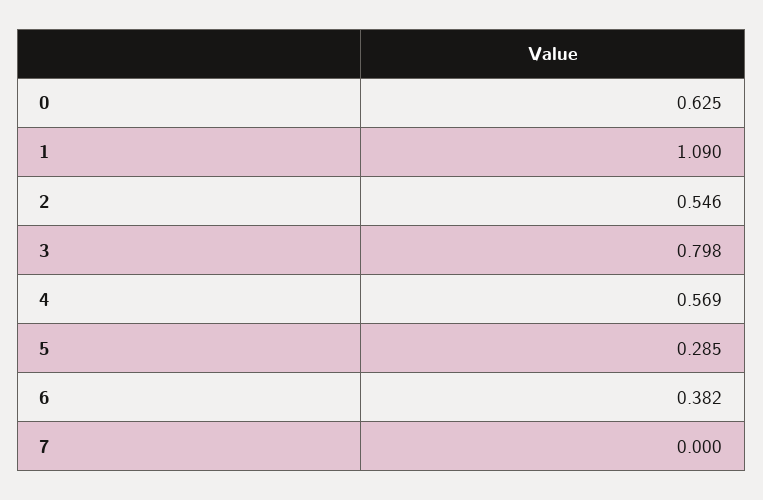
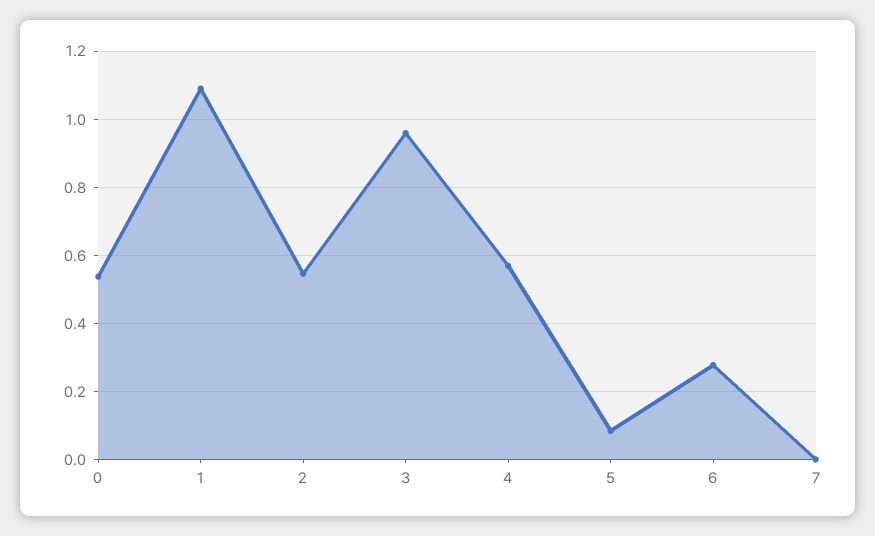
0: 0.625 -> 0.54
3: 0.798 -> 0.96
5: 0.285 -> 0.08
6: 0.382 -> 0.28

